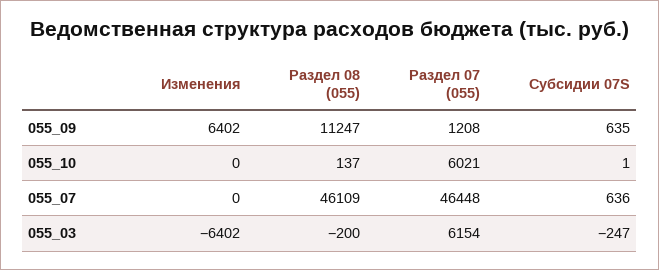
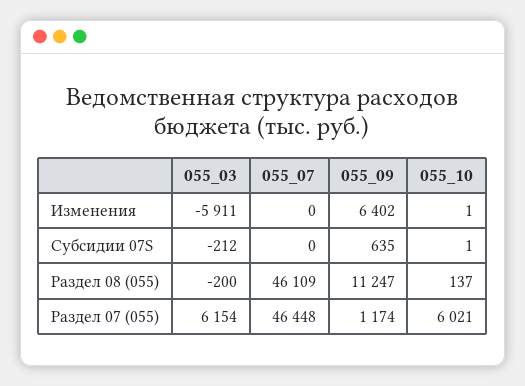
Раздел 07 (055), 055_09: 1208 -> 1174
Изменения, 055_10: 0 -> 1
Субсидии 07S, 055_07: 636 -> 0
Изменения, 055_03: -6402 -> -5911
Субсидии 07S, 055_03: -247 -> -212

